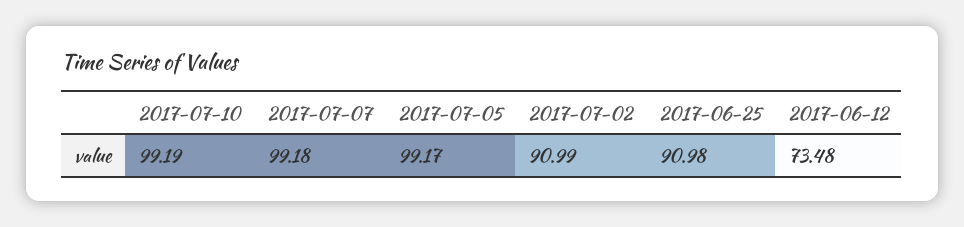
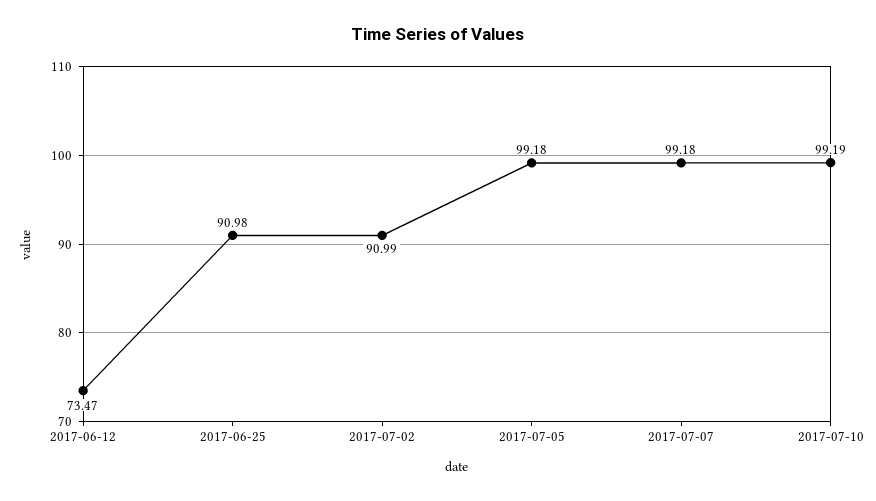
2017-07-05: 99.17 -> 99.18
2017-06-12: 73.48 -> 73.47

